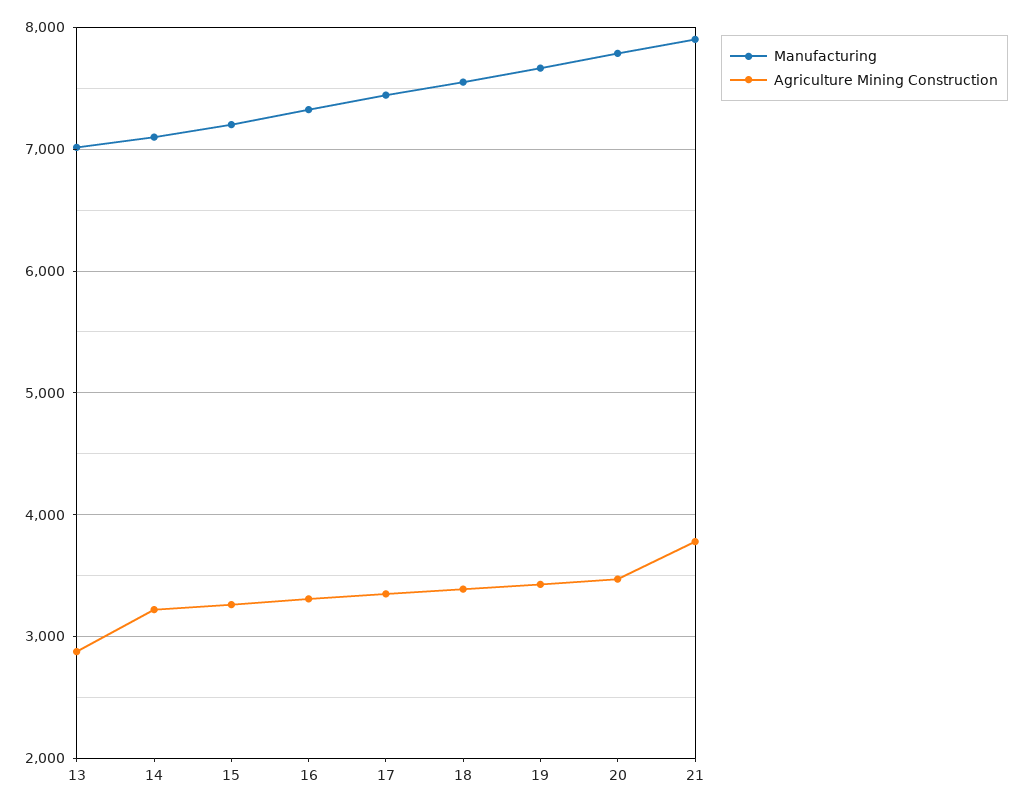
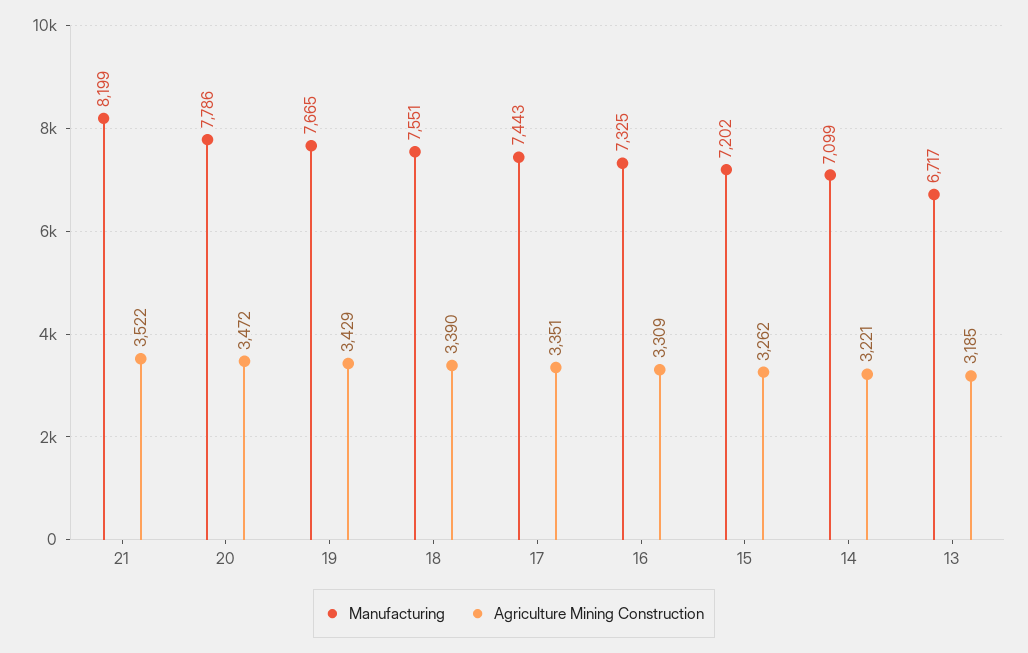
Manufacturing, 13: 7000 -> 6717
Agriculture Mining Construction, 13: 2900 -> 3185
Manufacturing, 21: 7900 -> 8199
Agriculture Mining Construction, 21: 3800 -> 3522

